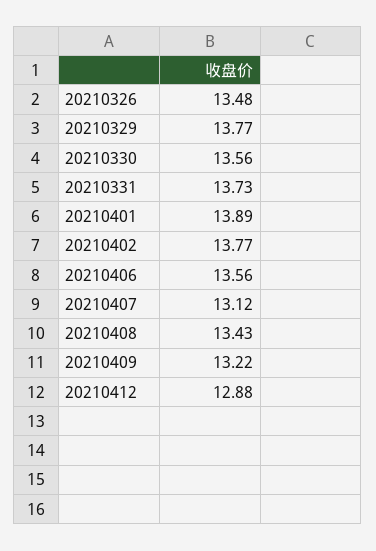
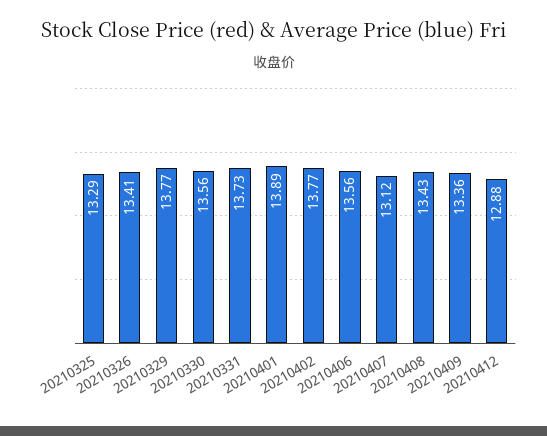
20210326: 13.48 -> 13.41
20210409: 13.22 -> 13.36
20210325: none -> 13.29

